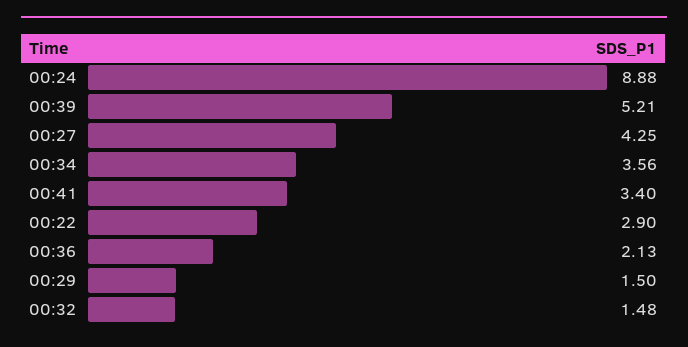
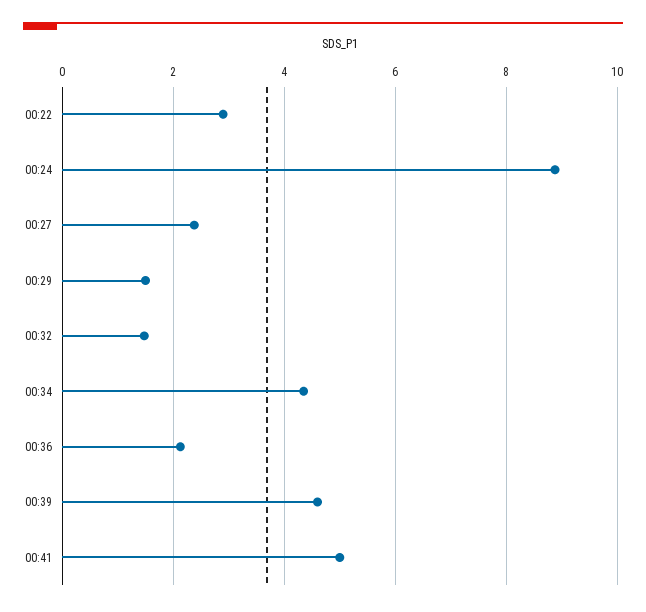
00:39: 5.21 -> 4.6
00:27: 4.25 -> 2.4
00:34: 3.56 -> 4.4
00:41: 3.4 -> 5

